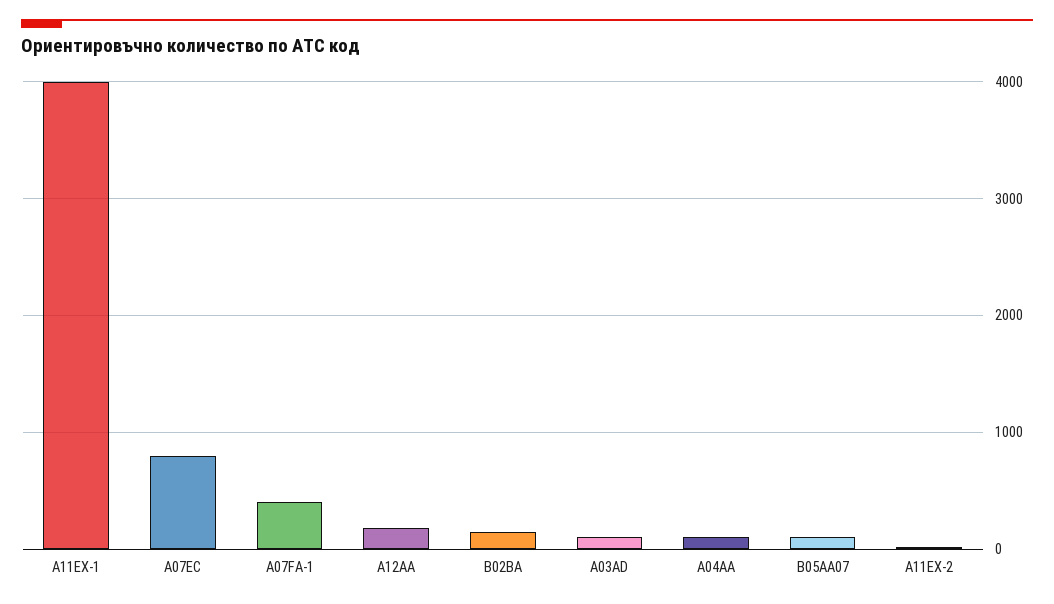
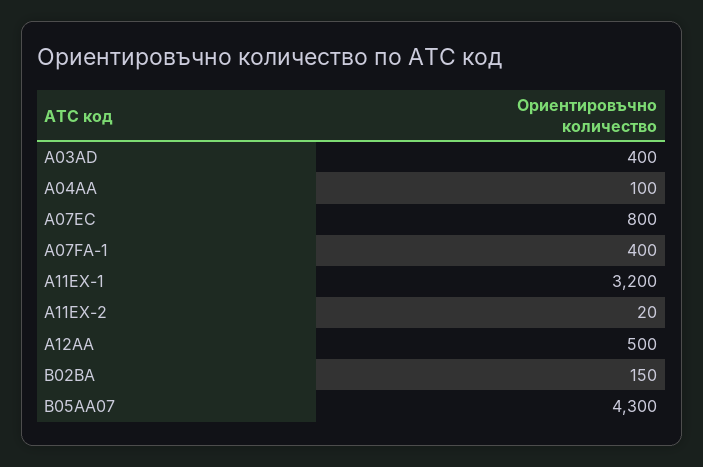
A11EX-1: 4000 -> 3200
A12AA: 200 -> 500
A03AD: 100 -> 400
B05AA07: 100 -> 4300

